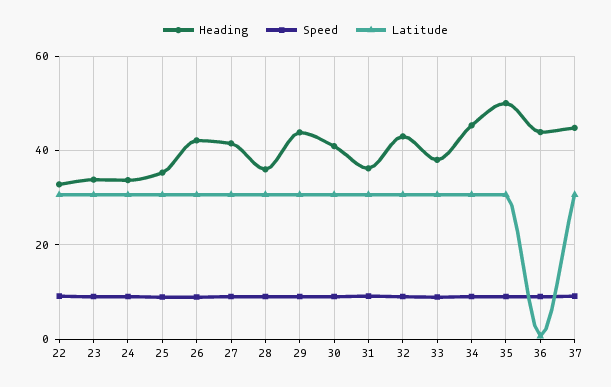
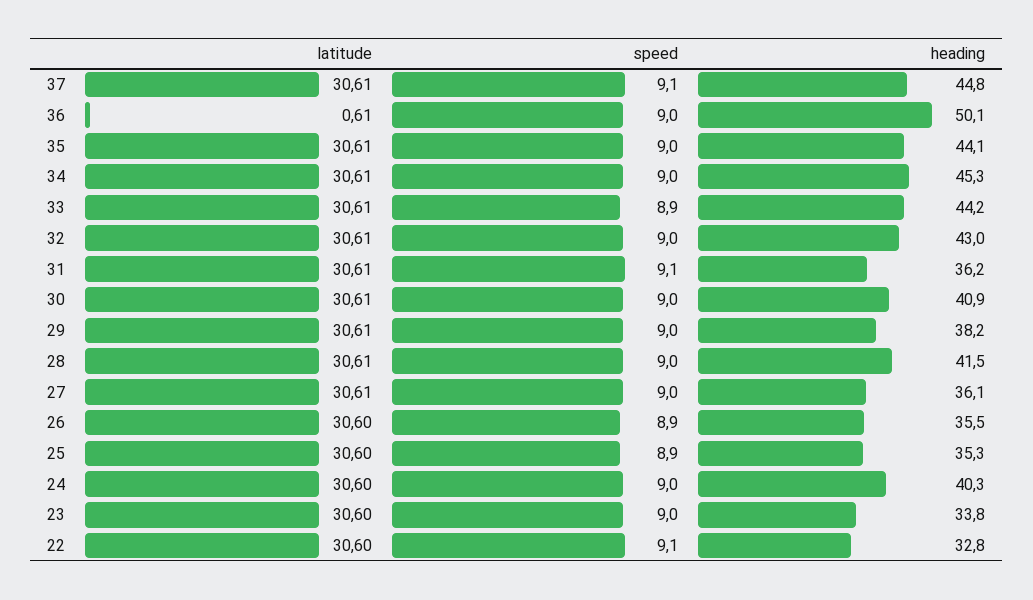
Heading, 24: 34 -> 40.3
Heading, 26: 42 -> 35.5
Heading, 27: 42 -> 36.1
Heading, 28: 36 -> 41.5
Heading, 29: 44 -> 38.2
Heading, 33: 38 -> 44.2
Heading, 35: 50 -> 44.1
Heading, 36: 44 -> 50.1

